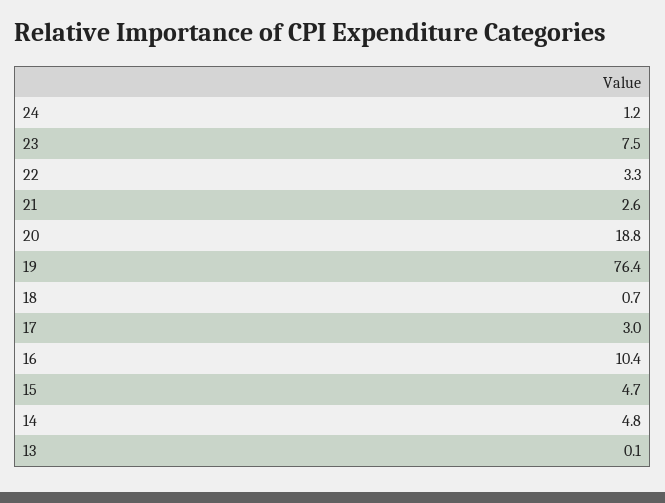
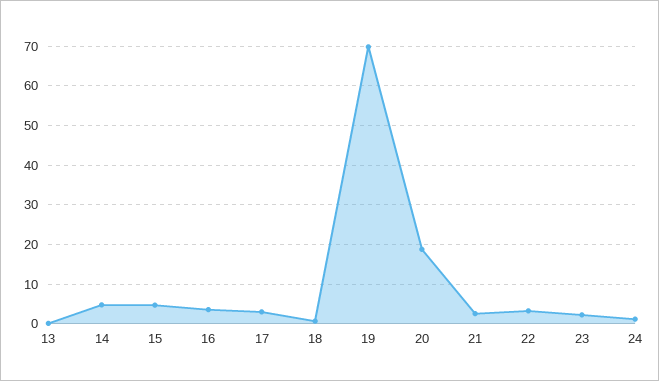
23: 7.5 -> 2
19: 76.4 -> 70
16: 10.4 -> 4

